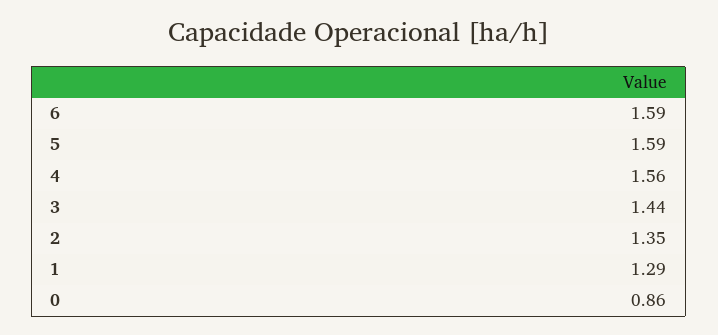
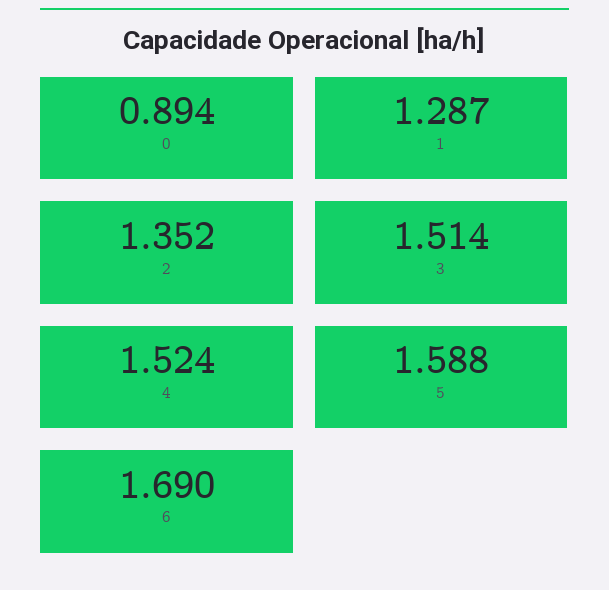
6: 1.59 -> 1.69
4: 1.56 -> 1.524
3: 1.44 -> 1.514
0: 0.86 -> 0.894

